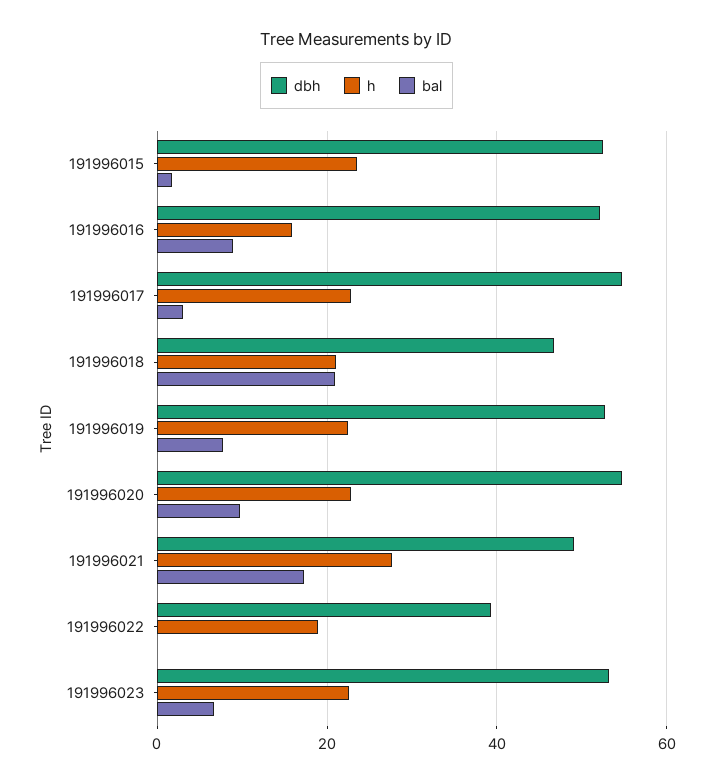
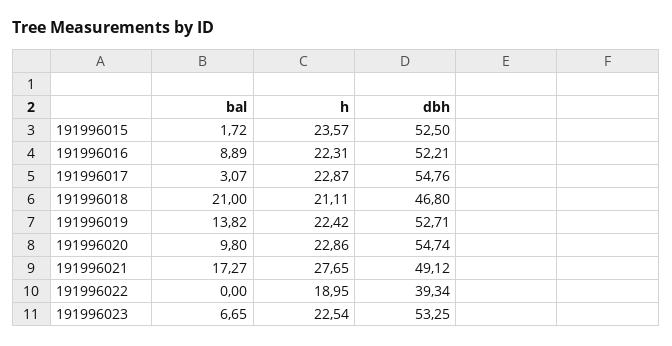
h, 191996016: 16 -> 22.31
bal, 191996019: 8 -> 13.82

